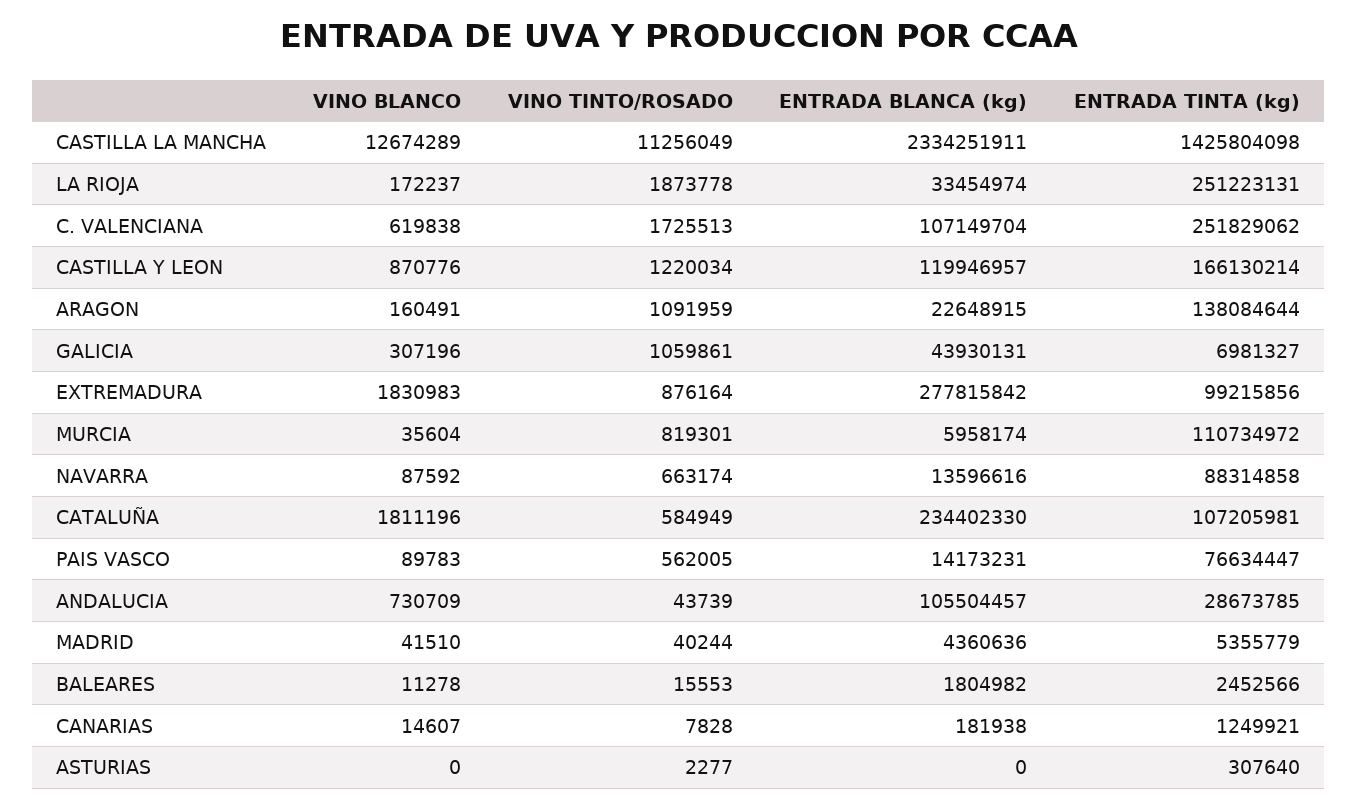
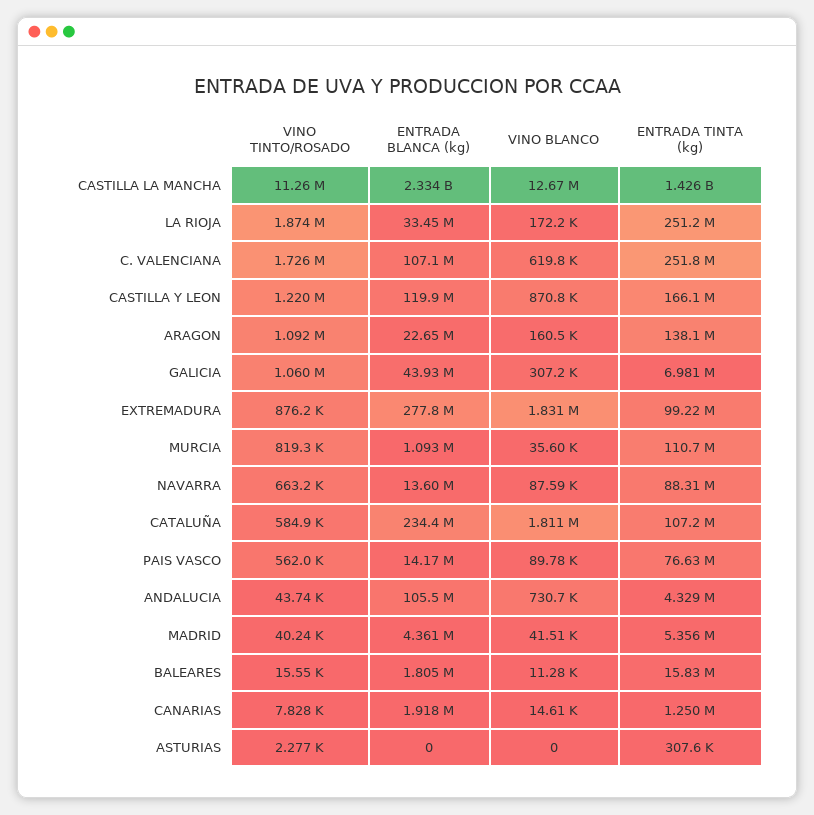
ENTRADA BLANCA (kg), MURCIA: 5958174 -> 1093000
ENTRADA TINTA (kg), ANDALUCIA: 28673785 -> 4329000
ENTRADA TINTA (kg), BALEARES: 2452566 -> 15830000
ENTRADA BLANCA (kg), CANARIAS: 181938 -> 1918000

